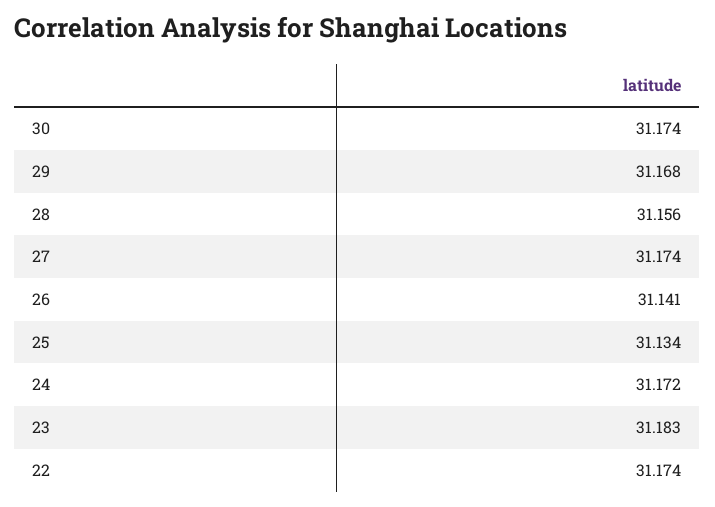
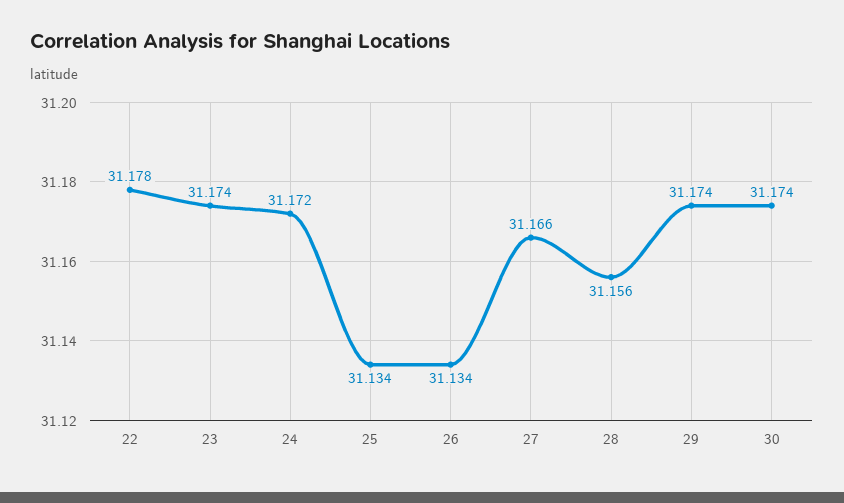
29: 31.168 -> 31.174
27: 31.174 -> 31.166
26: 31.141 -> 31.134
23: 31.183 -> 31.174
22: 31.174 -> 31.178

